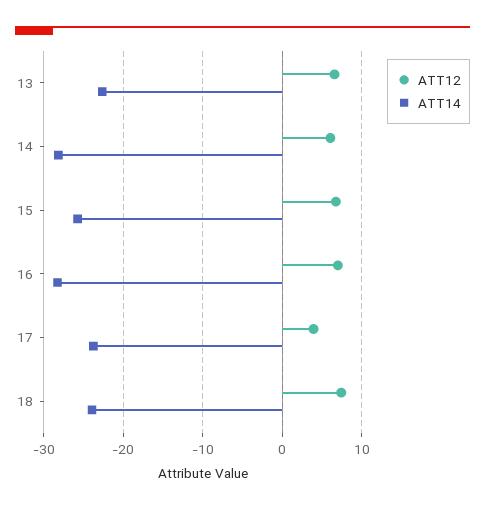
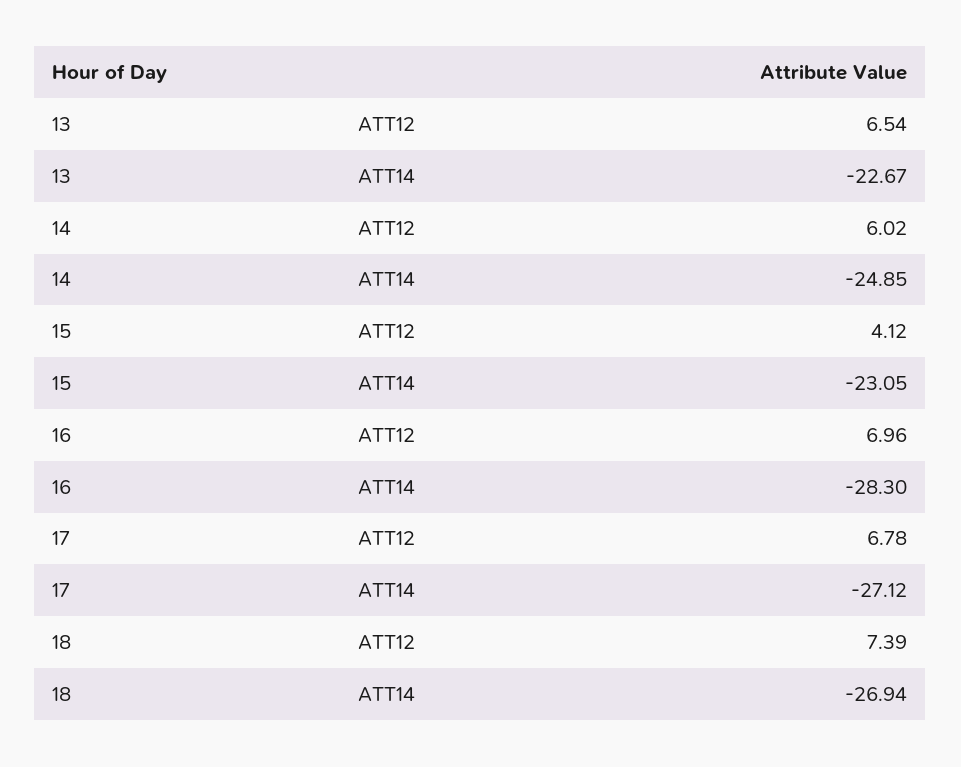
ATT14, 14: -28 -> -24.85
ATT12, 15: 7 -> 4.12
ATT14, 15: -26 -> -23.05
ATT12, 17: 4 -> 6.78
ATT14, 17: -24 -> -27.12
ATT14, 18: -24 -> -26.94

